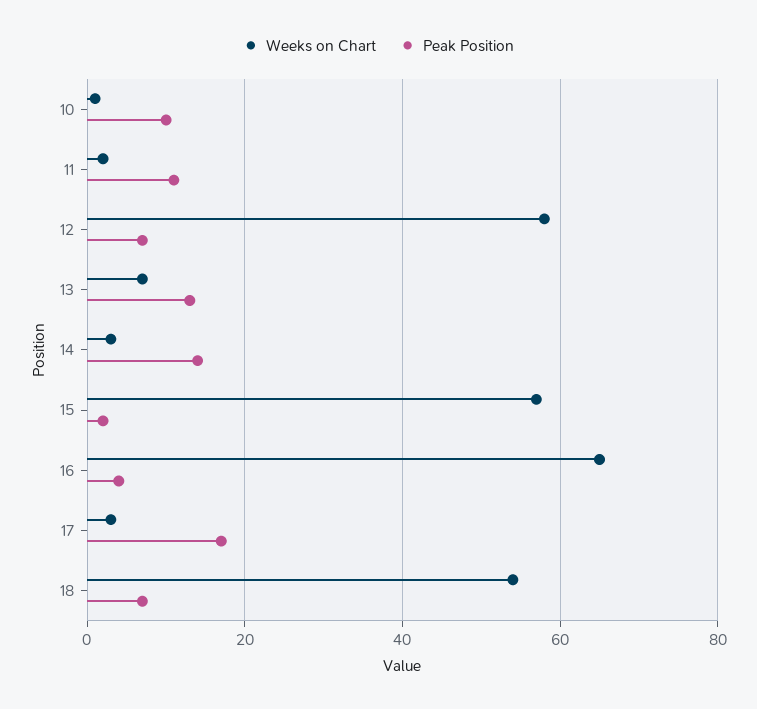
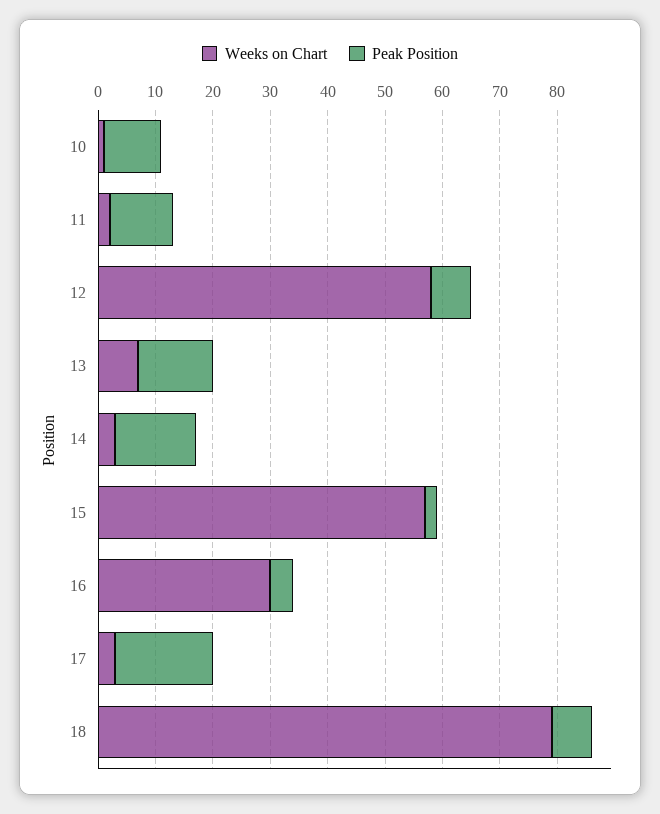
Weeks on Chart, 16: 65 -> 30
Weeks on Chart, 18: 55 -> 80

